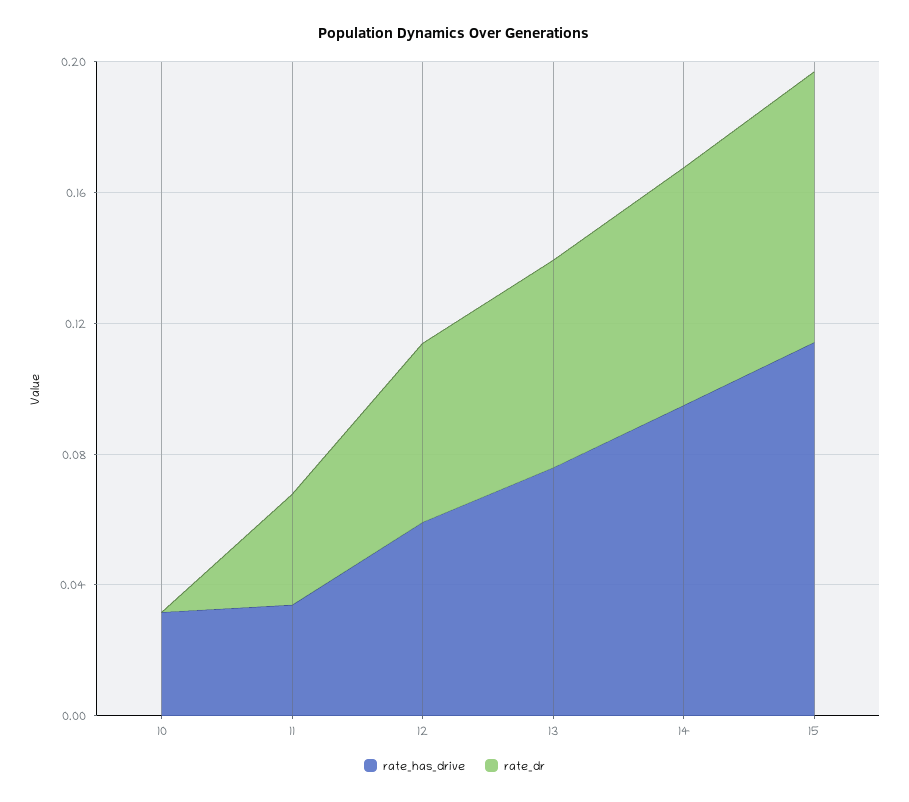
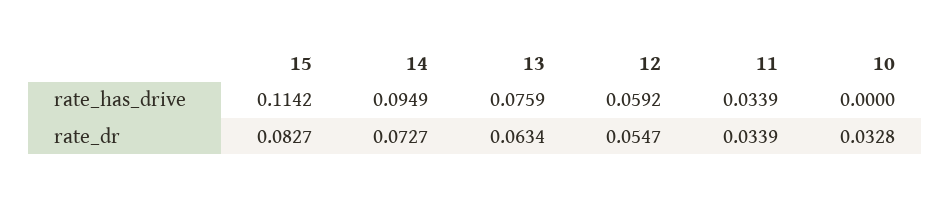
rate_has_drive, 10: 0.03 -> 0
rate_dr, 10: 0 -> 0.0328

